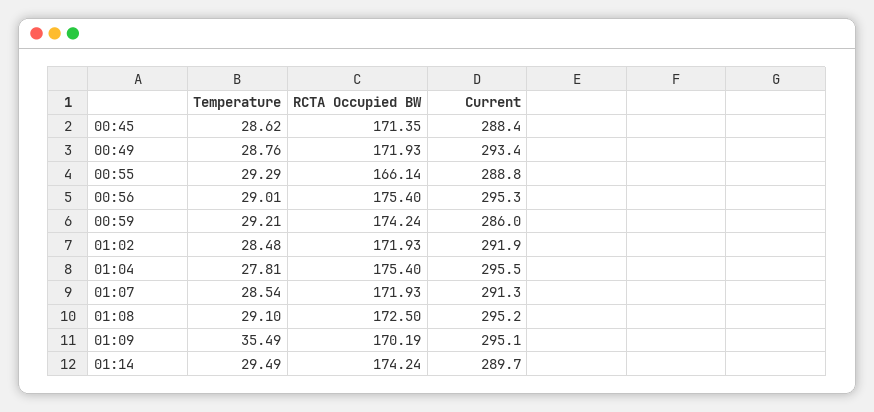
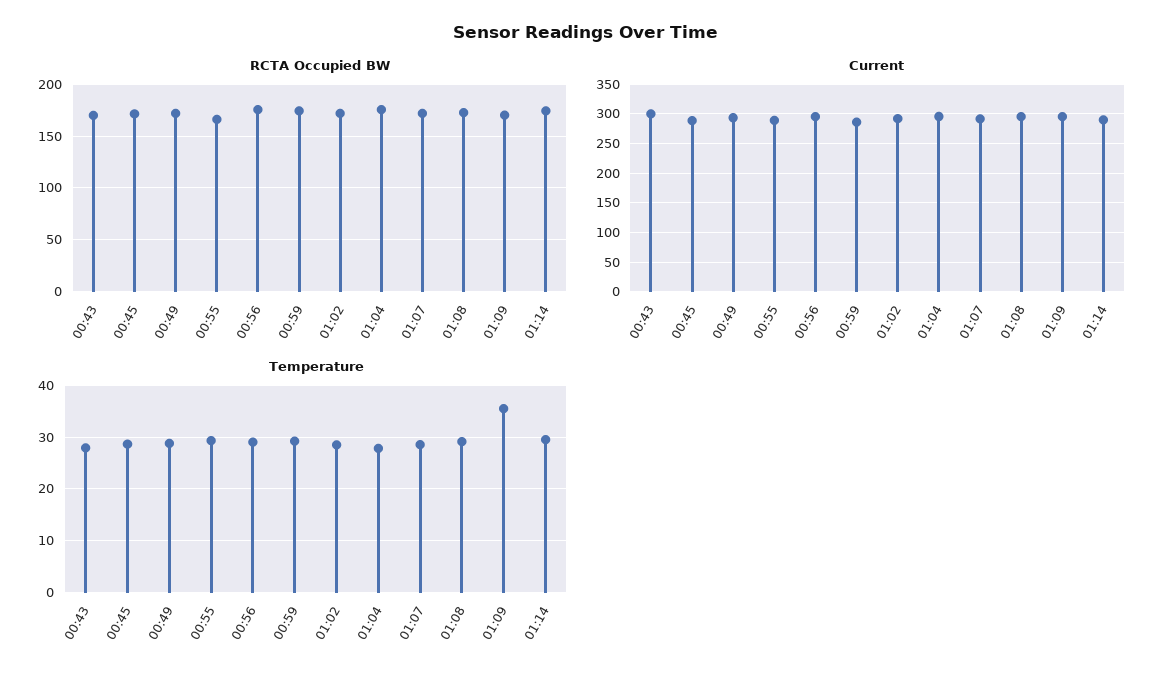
RCTA Occupied BW, 00:43: none -> 170
Current, 00:43: none -> 300
Temperature, 00:43: none -> 28

